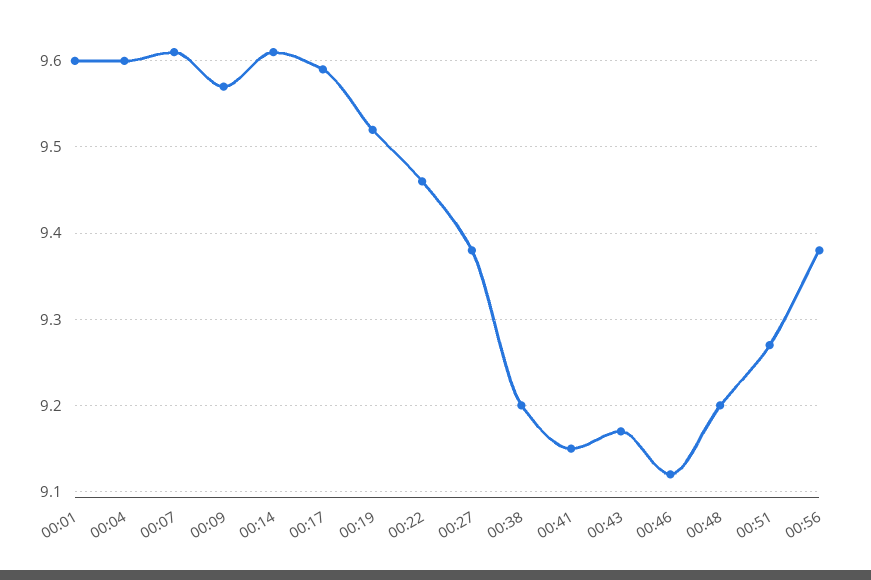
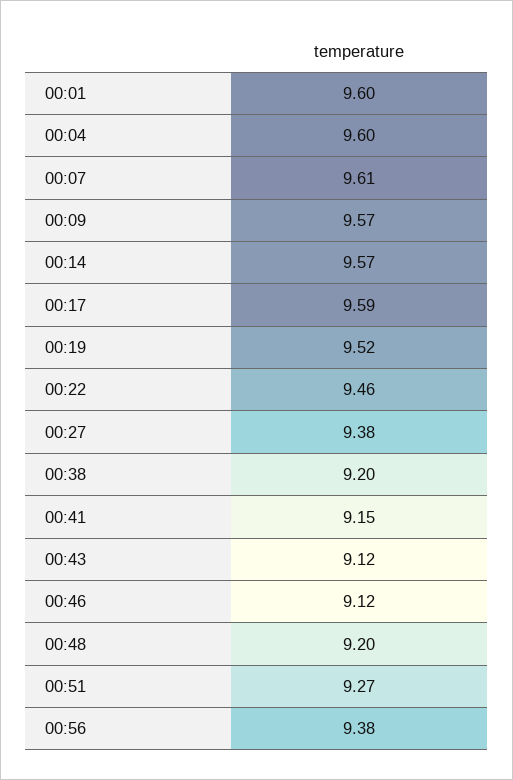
00:14: 9.61 -> 9.57
00:43: 9.17 -> 9.12

